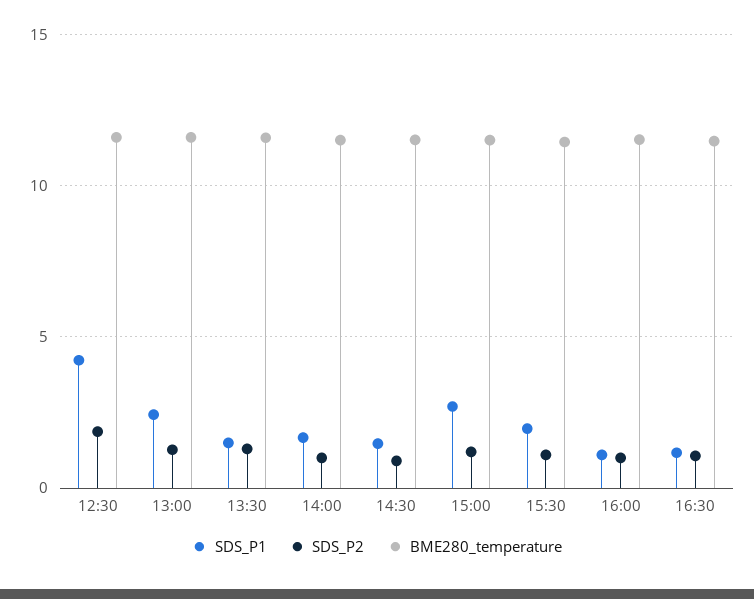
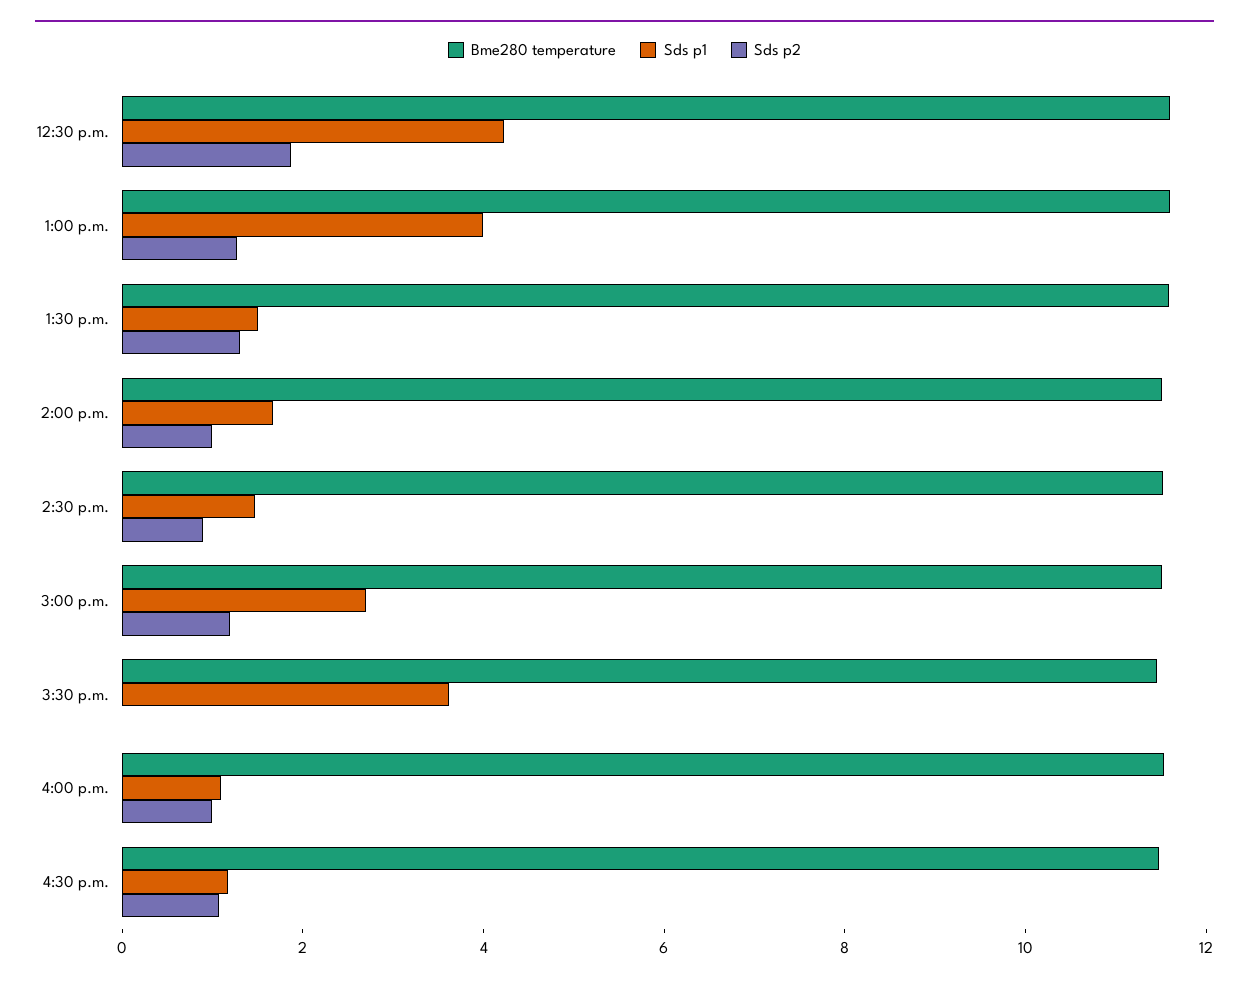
SDS_P1, 13:00: 2.5 -> 4
SDS_P1, 15:30: 2 -> 3.5
SDS_P2, 15:30: 1 -> 0

